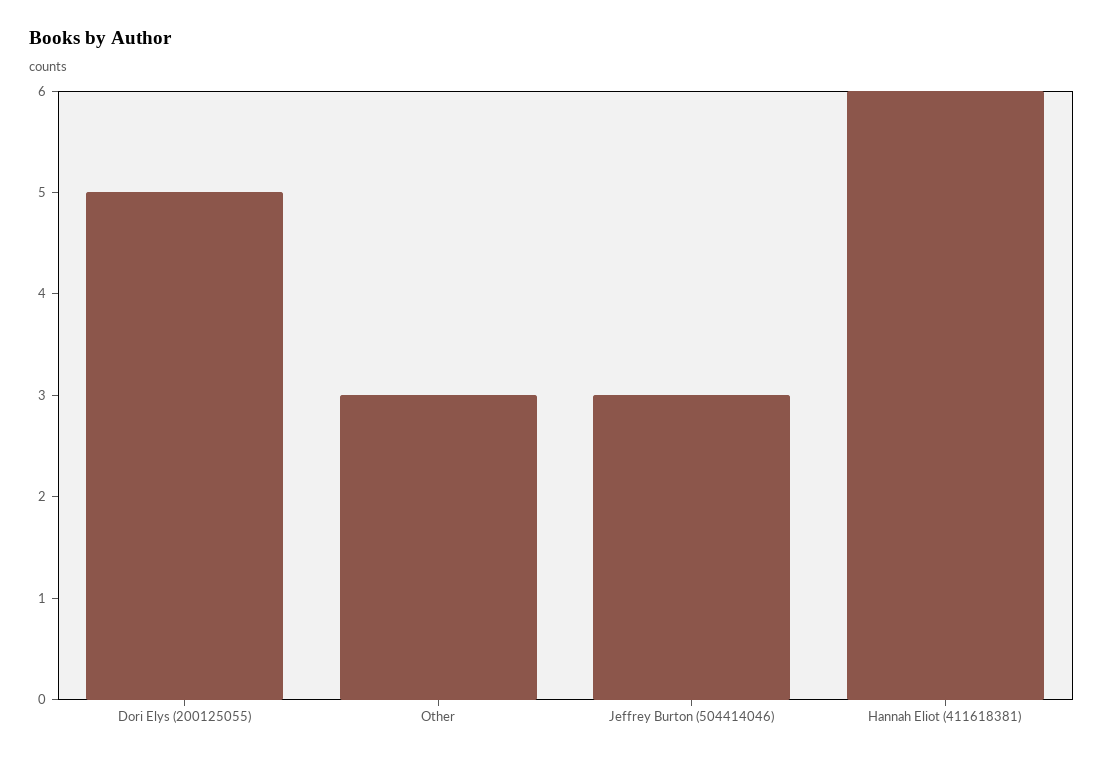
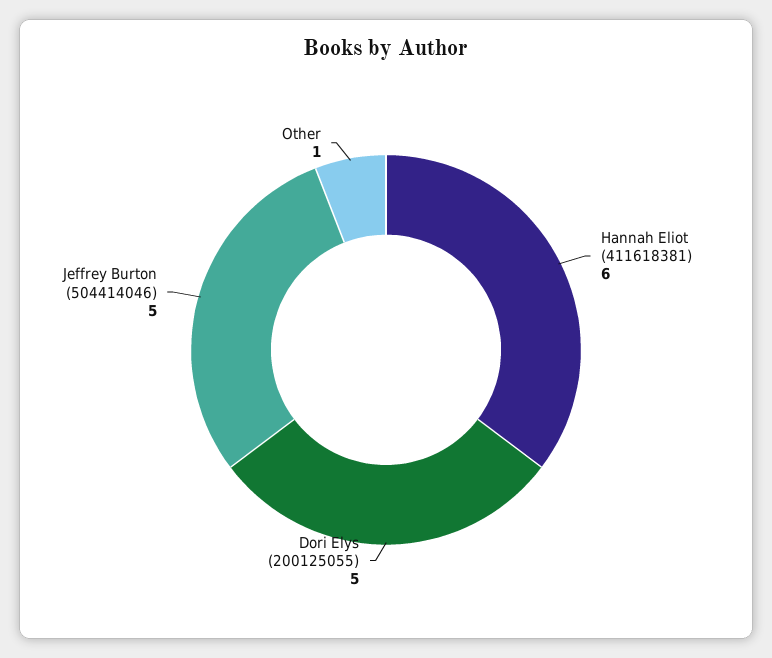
Other: 3 -> 1
Jeffrey Burton (504414046): 3 -> 5

